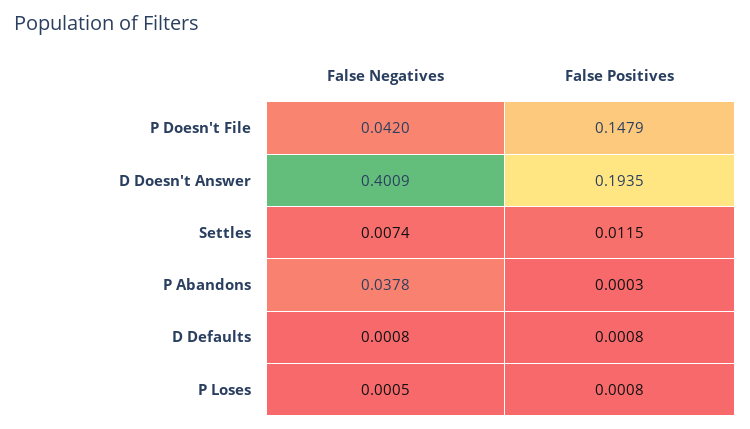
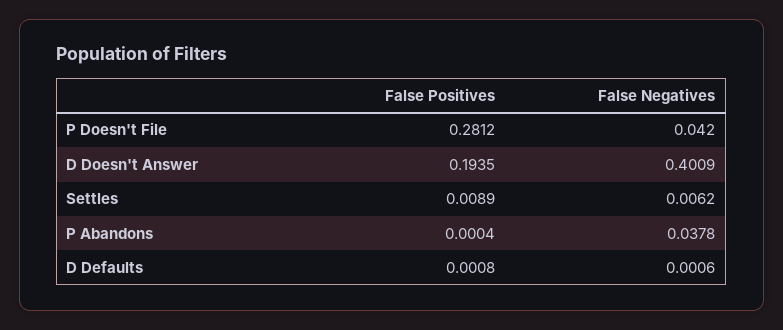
False Positives, P Doesn't File: 0.1479 -> 0.2812
False Negatives, Settles: 0.0074 -> 0.0062
False Positives, Settles: 0.0115 -> 0.0089
False Positives, P Abandons: 0.0003 -> 0.0004
False Negatives, D Defaults: 0.0008 -> 0.0006
False Negatives, P Loses: 0.0005 -> none
False Positives, P Loses: 0.0008 -> none

